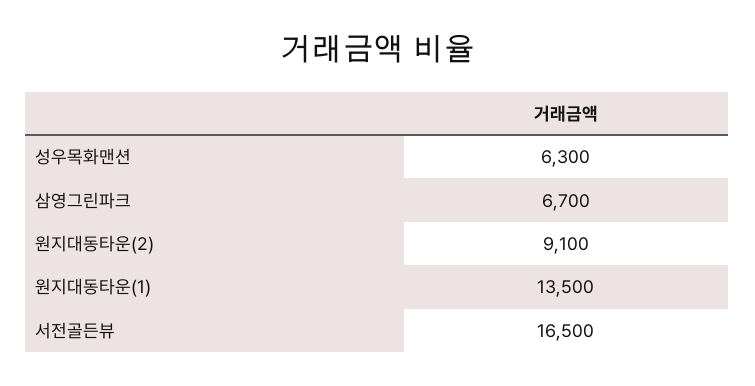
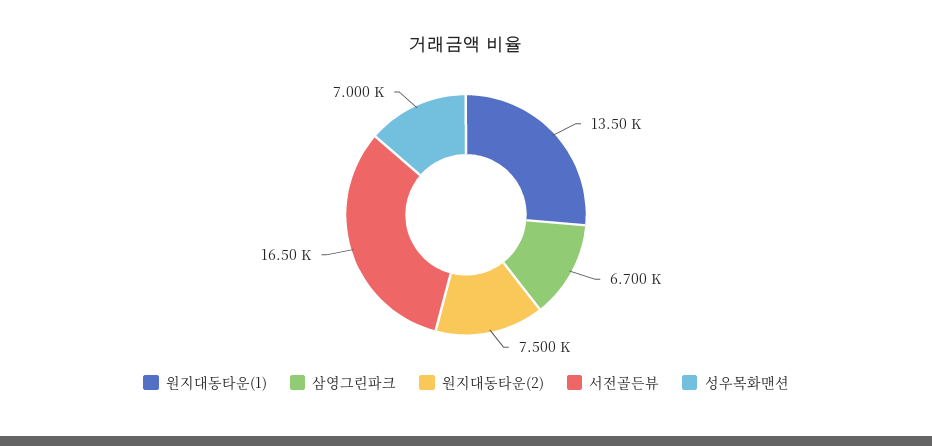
성우목화맨션: 6300 -> 7000
원지대동타운(2): 9100 -> 7500

